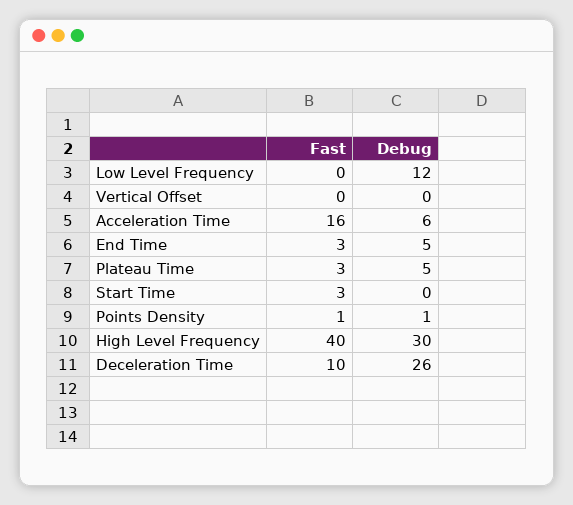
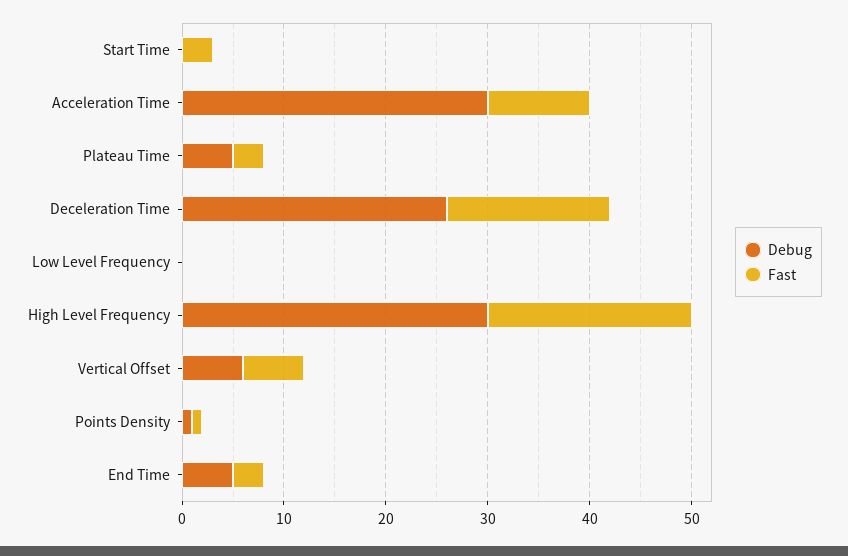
Debug, Low Level Frequency: 12 -> 0
Fast, Vertical Offset: 0 -> 6
Debug, Vertical Offset: 0 -> 6
Fast, Acceleration Time: 16 -> 10
Debug, Acceleration Time: 6 -> 30
Fast, High Level Frequency: 40 -> 20
Fast, Deceleration Time: 10 -> 16

